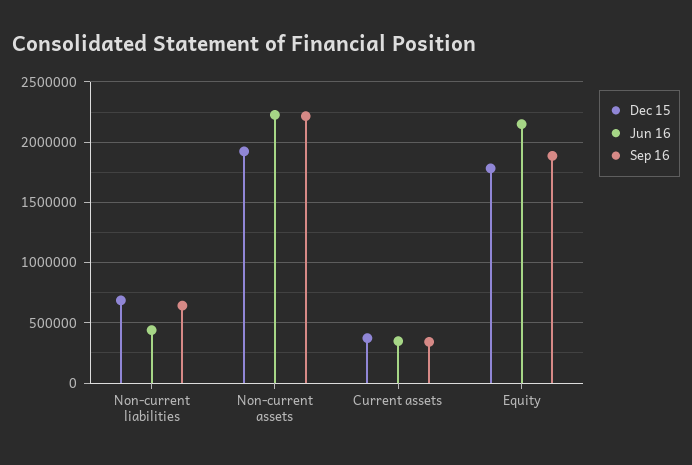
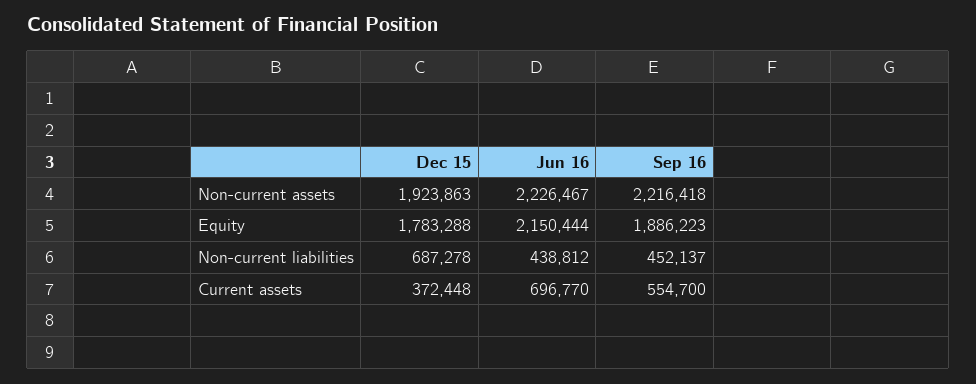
Sep 16, Non-current liabilities: 650000 -> 452137
Jun 16, Current assets: 350000 -> 696770
Sep 16, Current assets: 350000 -> 554700

